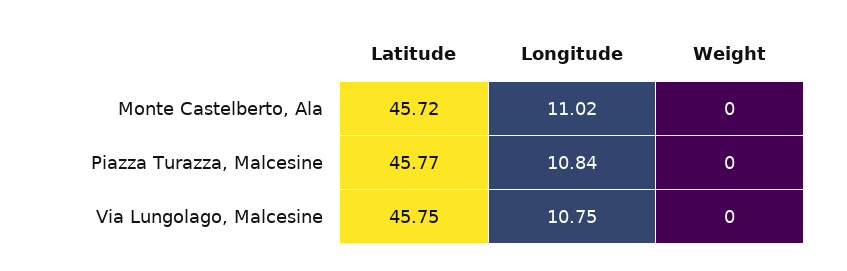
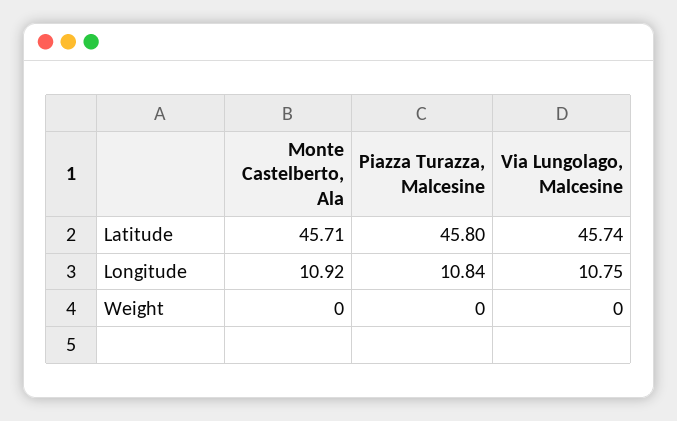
Latitude, Monte Castelberto, Ala: 45.72 -> 45.71
Longitude, Monte Castelberto, Ala: 11.02 -> 10.92
Latitude, Piazza Turazza, Malcesine: 45.77 -> 45.8
Latitude, Via Lungolago, Malcesine: 45.75 -> 45.74

